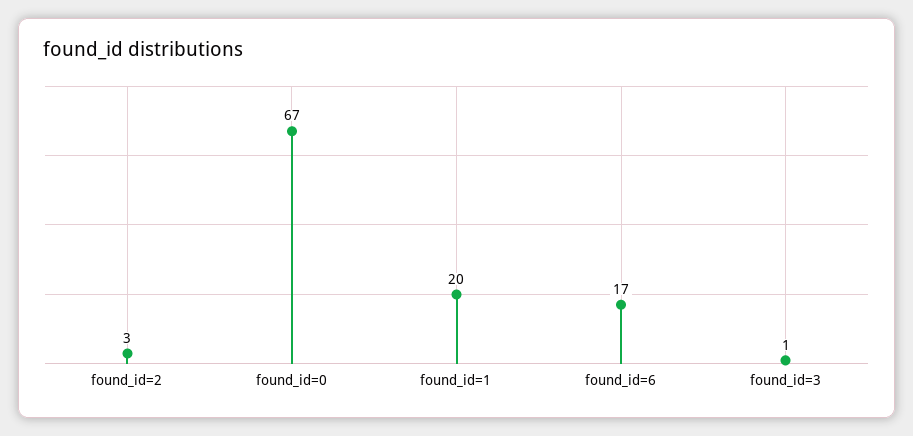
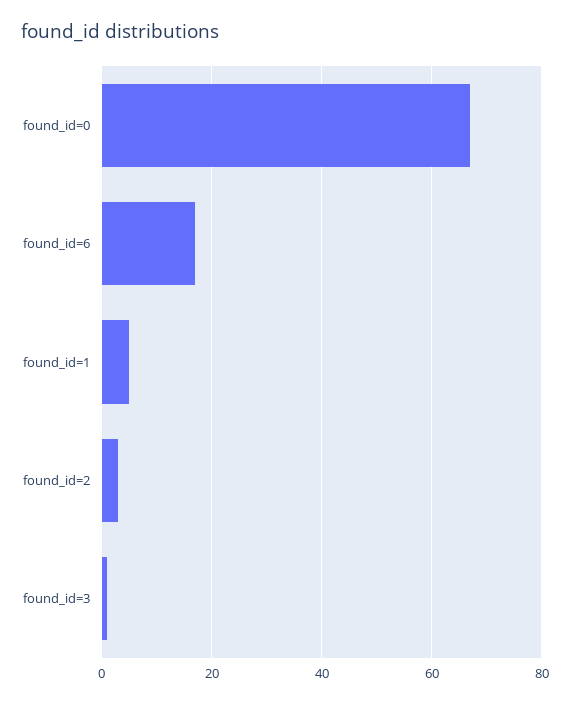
found_id=1: 20 -> 5

